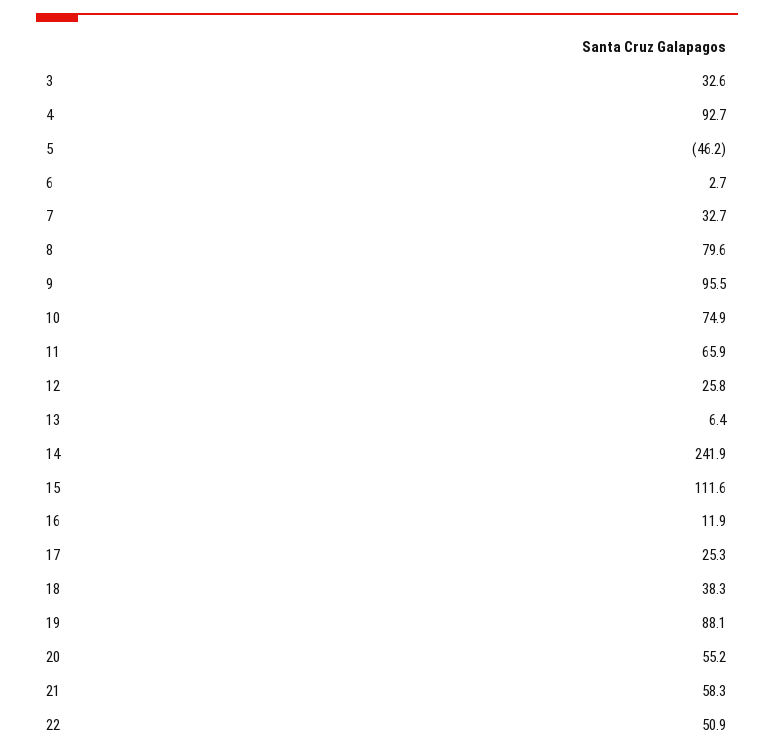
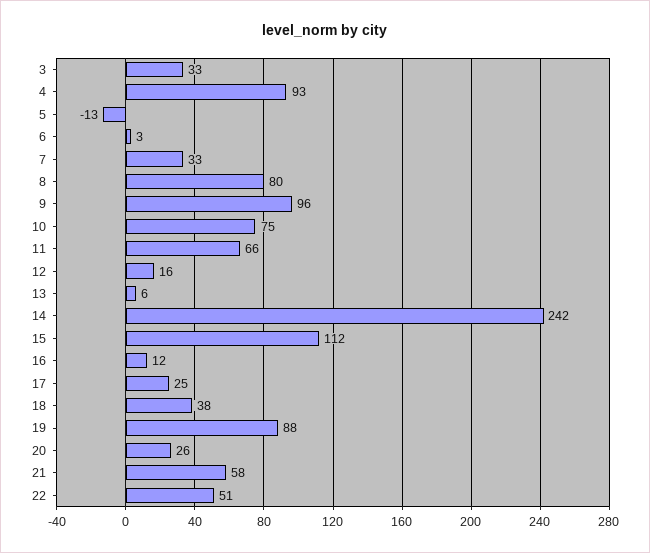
5: -46.2 -> -13
12: 25.8 -> 16
20: 55.2 -> 26

